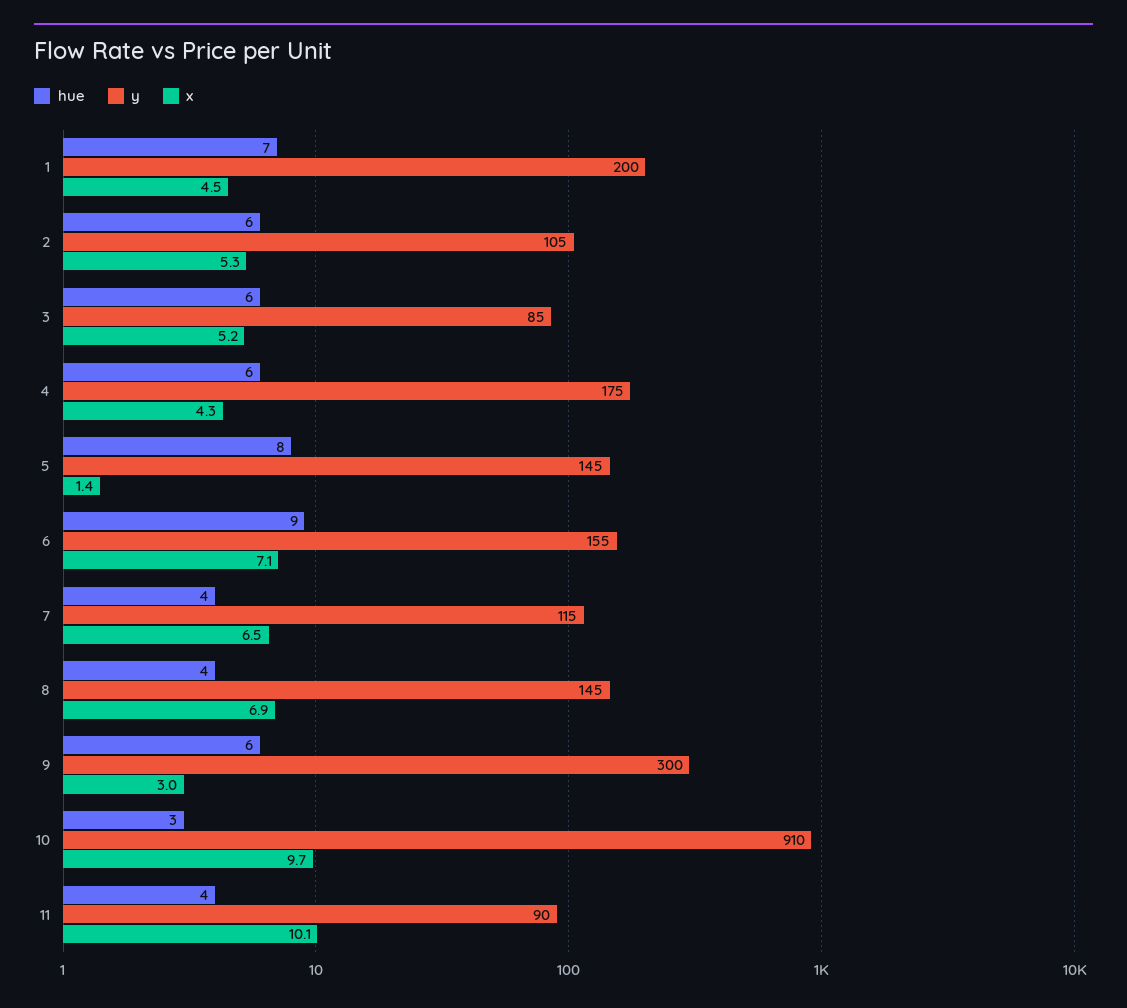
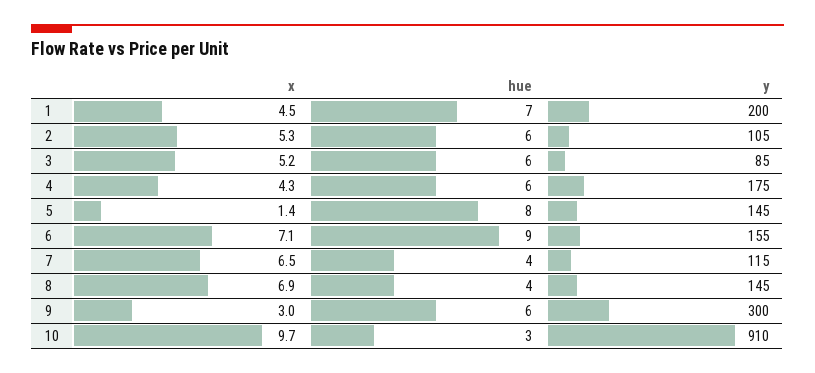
hue, 11: 4 -> none
y, 11: 90 -> none
x, 11: 10.1 -> none

